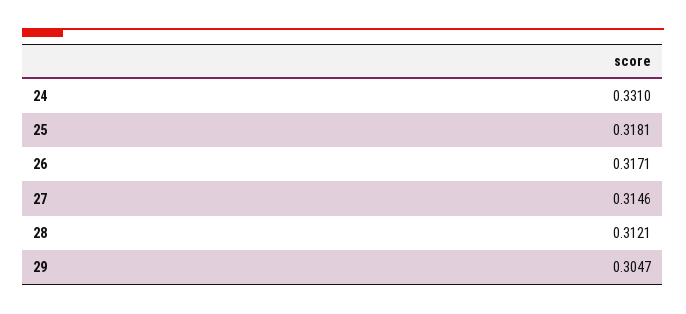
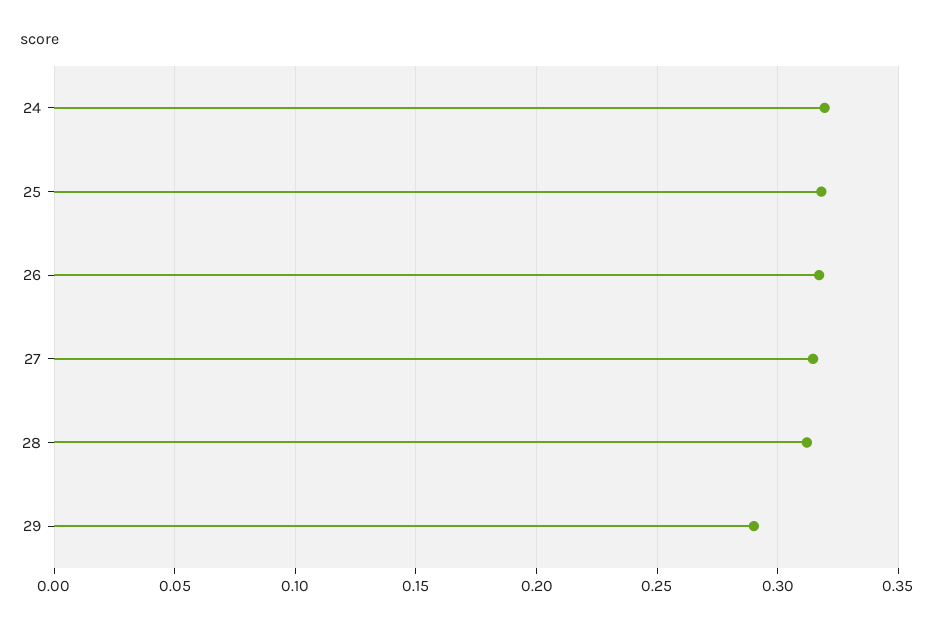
24: 0.331 -> 0.32
29: 0.3047 -> 0.29

